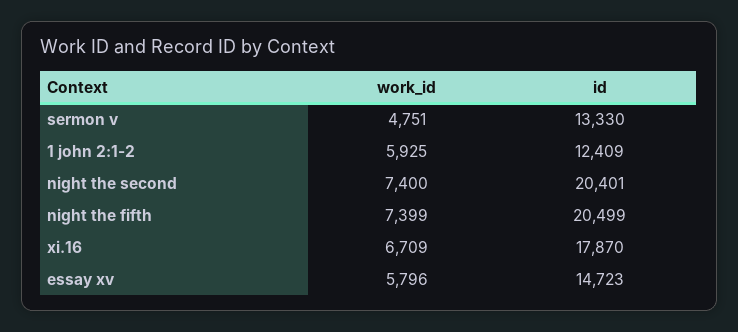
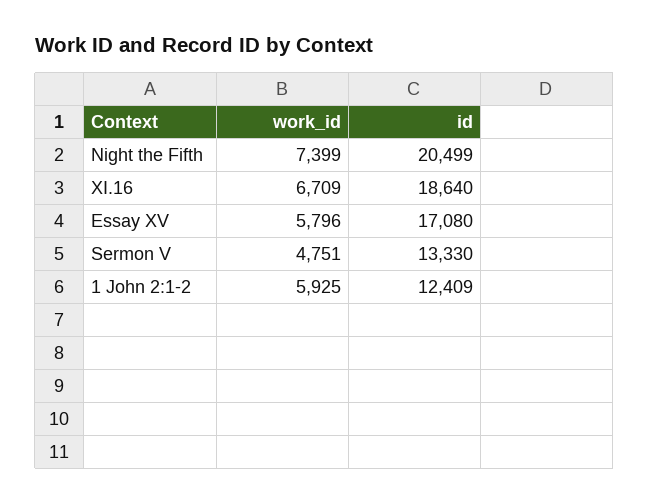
work_id, night the second: 7400 -> none
id, night the second: 20401 -> none
id, xi.16: 17870 -> 18640
id, essay xv: 14723 -> 17080

